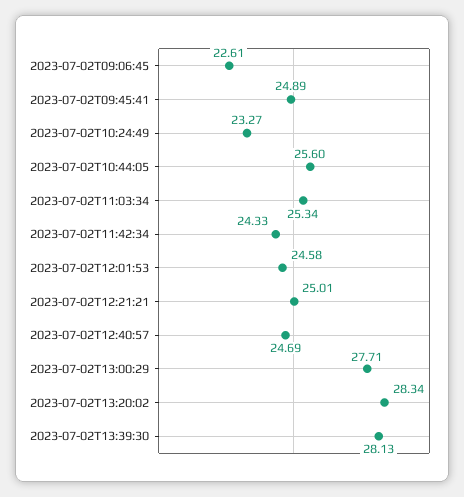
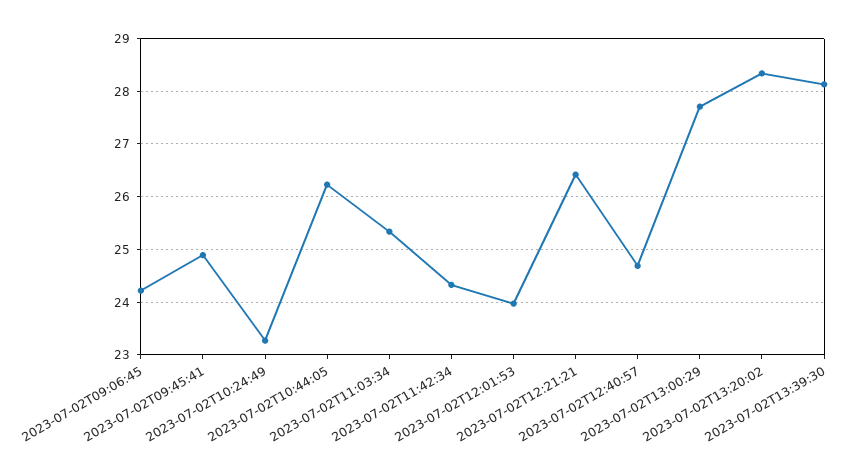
2023-07-02T09:06:45: 22.61 -> 24.2
2023-07-02T10:44:05: 25.6 -> 26.2
2023-07-02T12:01:53: 24.58 -> 24
2023-07-02T12:21:21: 25.01 -> 26.4

